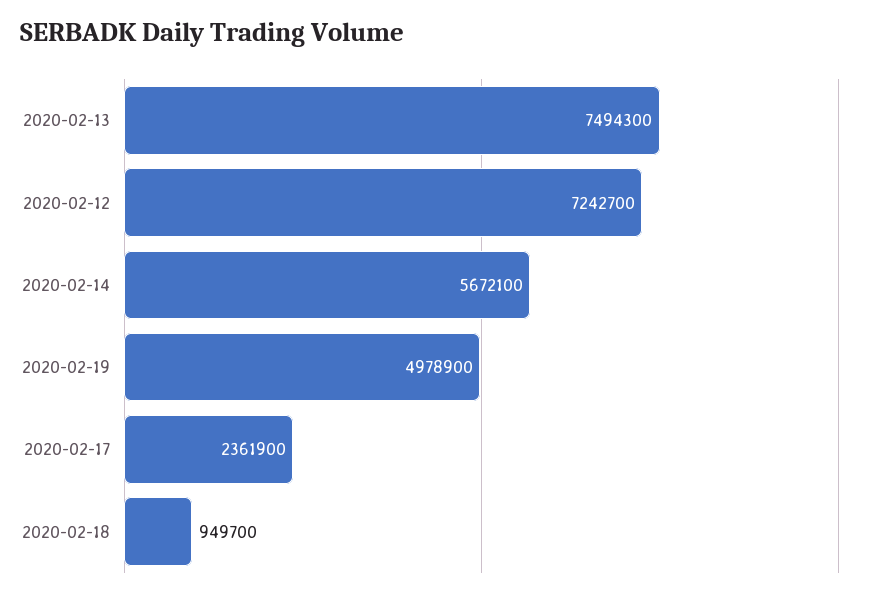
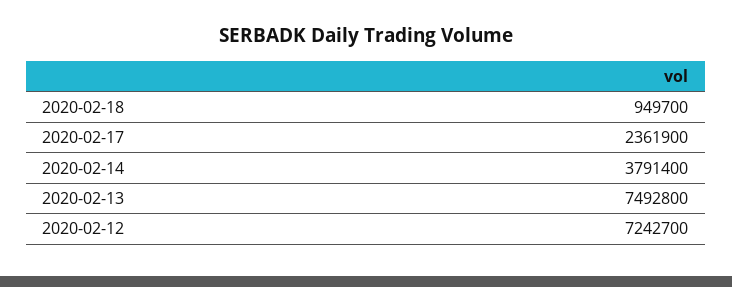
2020-02-13: 7494300 -> 7492800
2020-02-14: 5672100 -> 3791400
2020-02-19: 4978900 -> none

